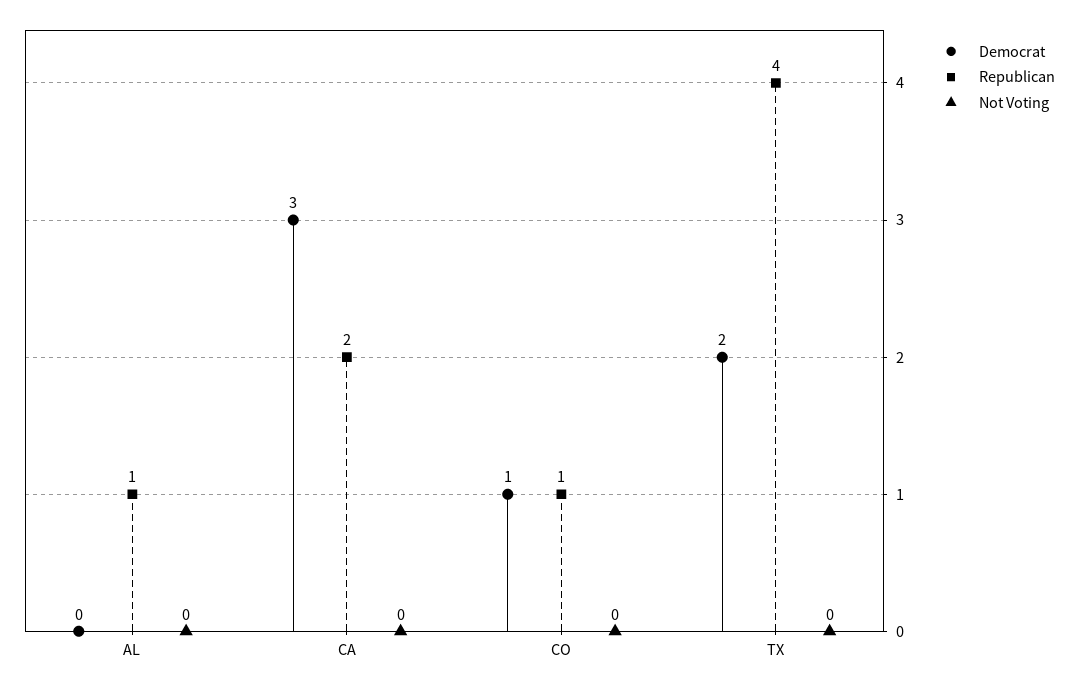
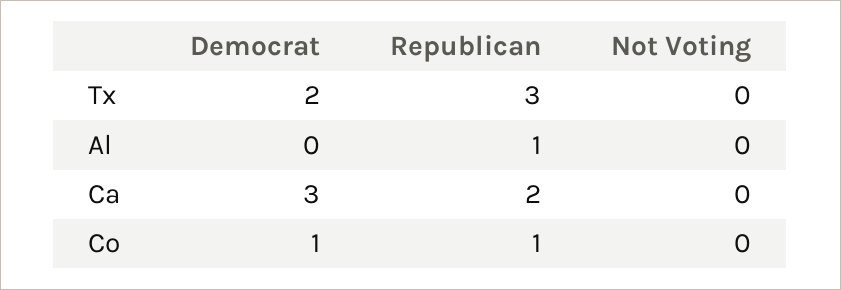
Republican, TX: 4 -> 3

